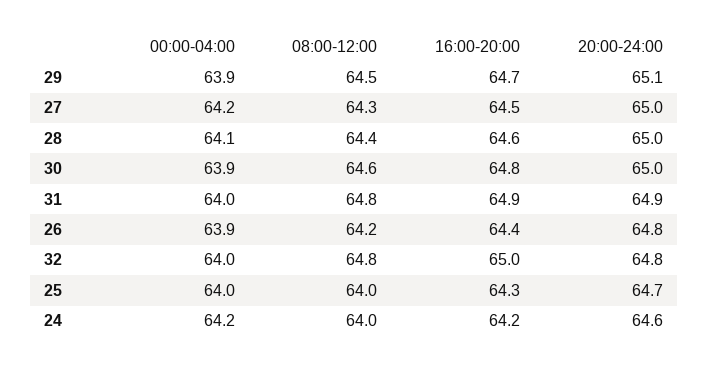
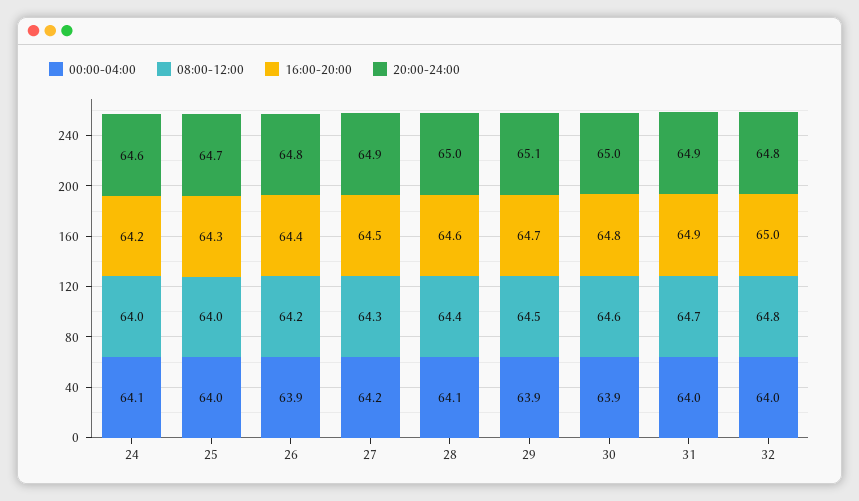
20:00-24:00, 27: 65 -> 64.9
08:00-12:00, 31: 64.8 -> 64.7
00:00-04:00, 24: 64.2 -> 64.1

